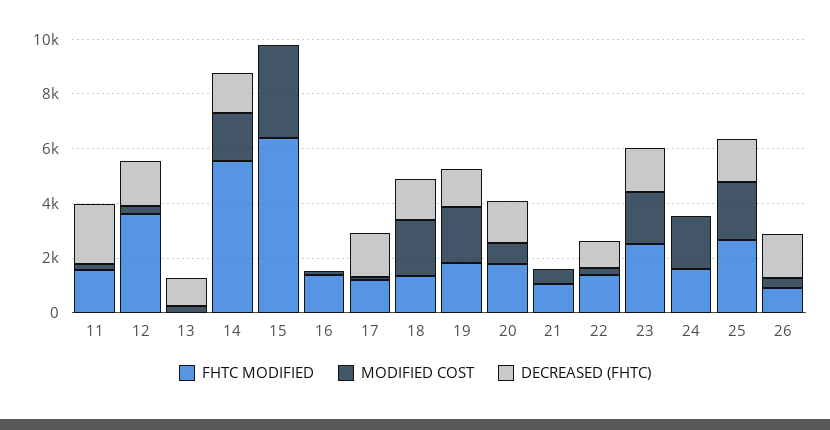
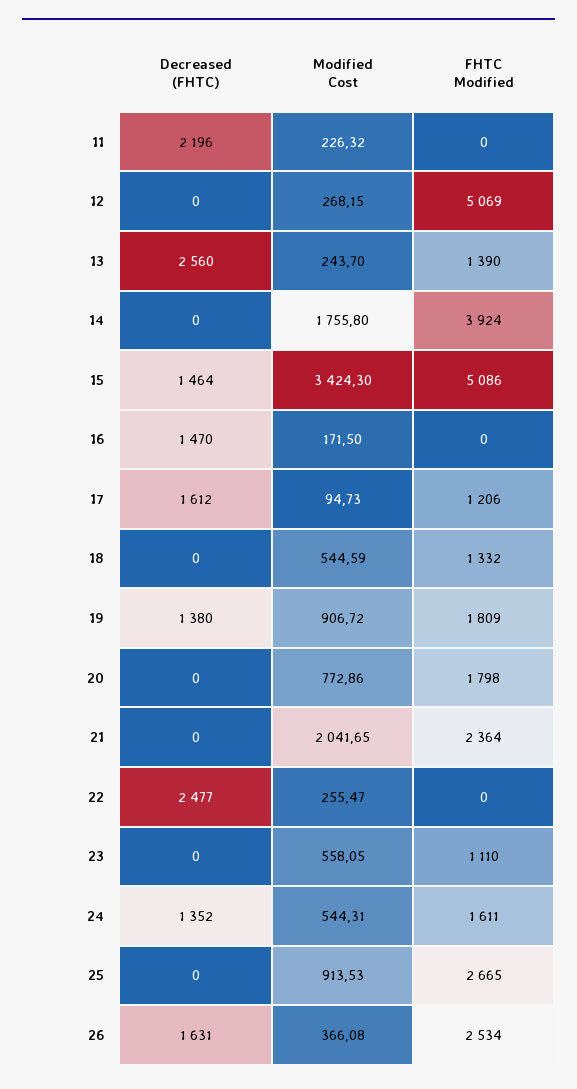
FHTC MODIFIED, 11: 1500 -> 0
FHTC MODIFIED, 12: 3500 -> 5069
DECREASED (FHTC), 12: 1500 -> 0
FHTC MODIFIED, 13: 0 -> 1390
DECREASED (FHTC), 13: 1000 -> 2560
FHTC MODIFIED, 14: 5500 -> 3924
DECREASED (FHTC), 14: 1500 -> 0
FHTC MODIFIED, 15: 6500 -> 5086
DECREASED (FHTC), 15: 0 -> 1464
FHTC MODIFIED, 16: 1500 -> 0
DECREASED (FHTC), 16: 0 -> 1470
MODIFIED COST, 18: 2000 -> 544.59
DECREASED (FHTC), 18: 1500 -> 0
MODIFIED COST, 19: 2000 -> 906.72
DECREASED (FHTC), 20: 1500 -> 0
FHTC MODIFIED, 21: 1000 -> 2364
MODIFIED COST, 21: 500 -> 2041.65
FHTC MODIFIED, 22: 1500 -> 0
DECREASED (FHTC), 22: 1000 -> 2477
FHTC MODIFIED, 23: 2500 -> 1110
MODIFIED COST, 23: 2000 -> 558.05
DECREASED (FHTC), 23: 1500 -> 0
MODIFIED COST, 24: 2000 -> 544.31
DECREASED (FHTC), 24: 0 -> 1352
MODIFIED COST, 25: 2000 -> 913.53
DECREASED (FHTC), 25: 1500 -> 0
FHTC MODIFIED, 26: 1000 -> 2534

